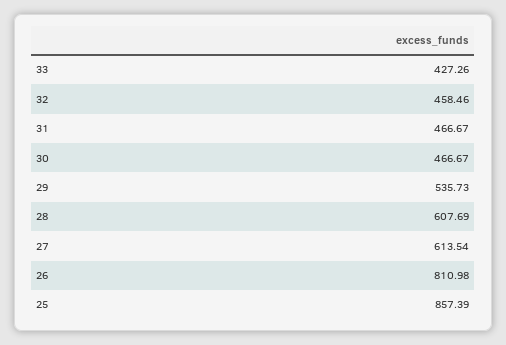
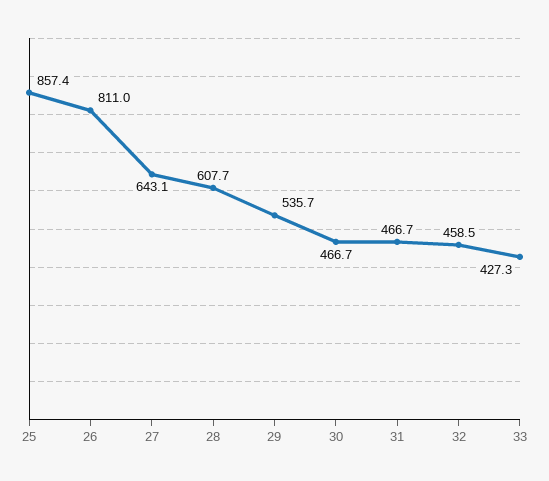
27: 613.54 -> 643.1

